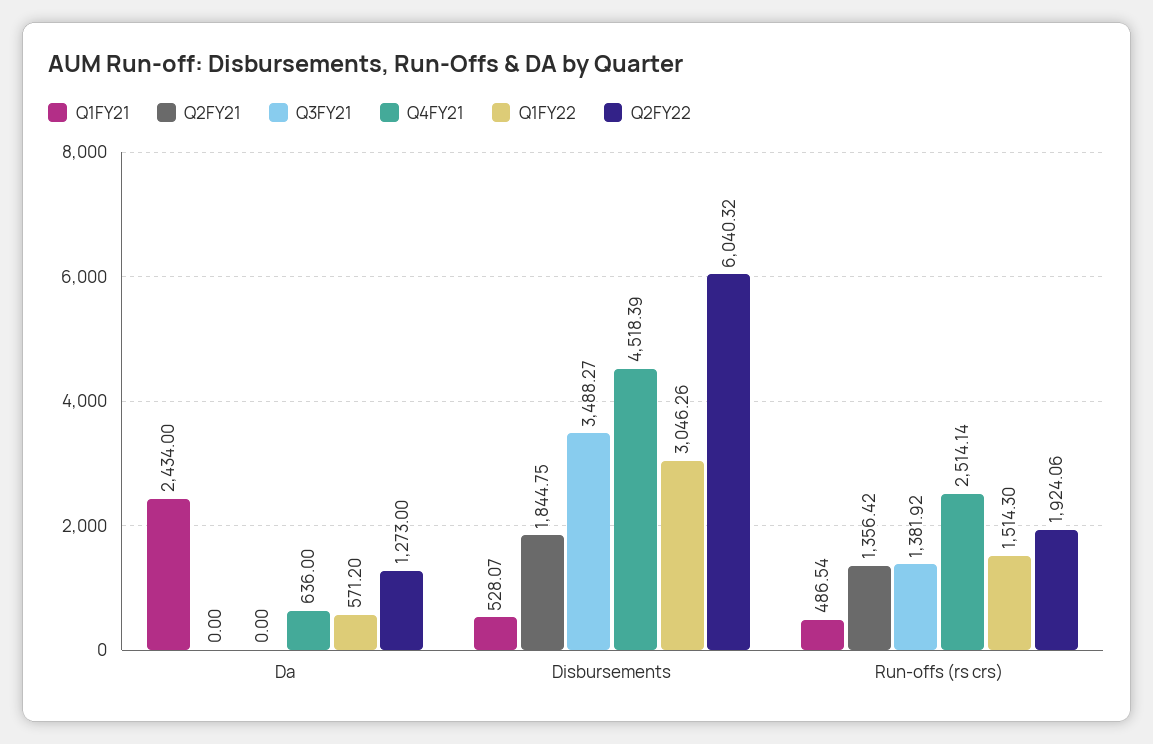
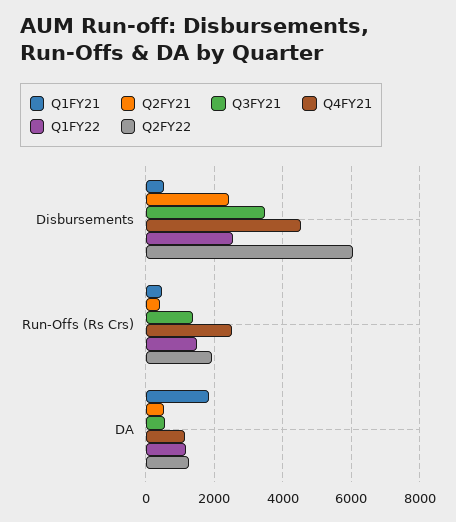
Q1FY21, Da: 2434 -> 1800
Q2FY21, Da: 0 -> 600
Q3FY21, Da: 0 -> 600
Q4FY21, Da: 636 -> 1200
Q1FY22, Da: 571.2 -> 1200
Q2FY21, Disbursements: 1844.75 -> 2400
Q1FY22, Disbursements: 3046.26 -> 2600
Q2FY21, Run-offs (rs crs): 1356.42 -> 400

